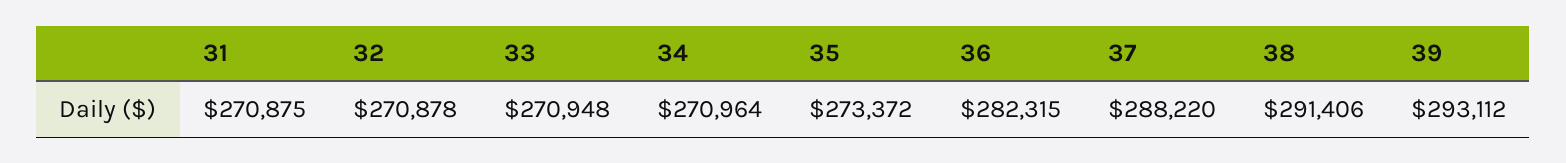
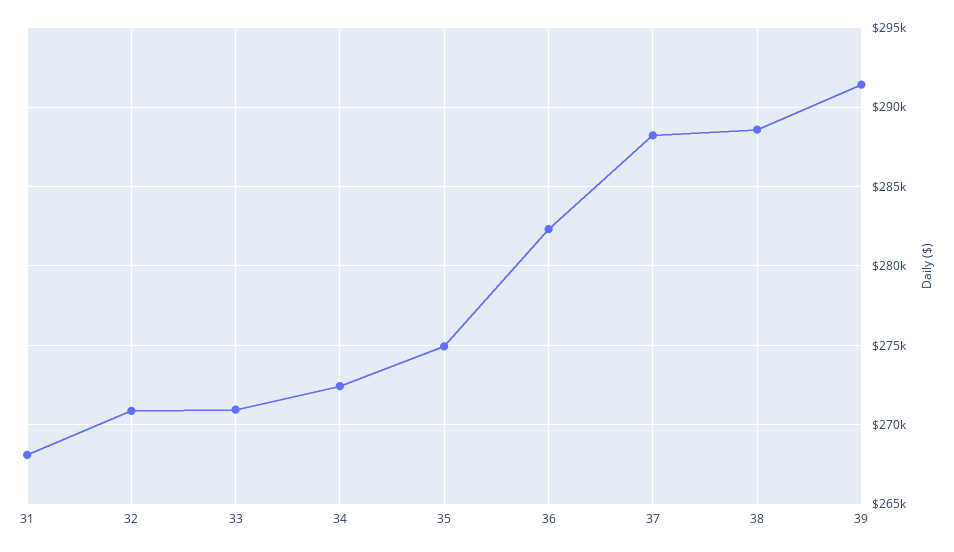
31: 270875 -> 268000
34: 270964 -> 272500
35: 273372 -> 275000
38: 291406 -> 288500
39: 293112 -> 291500

